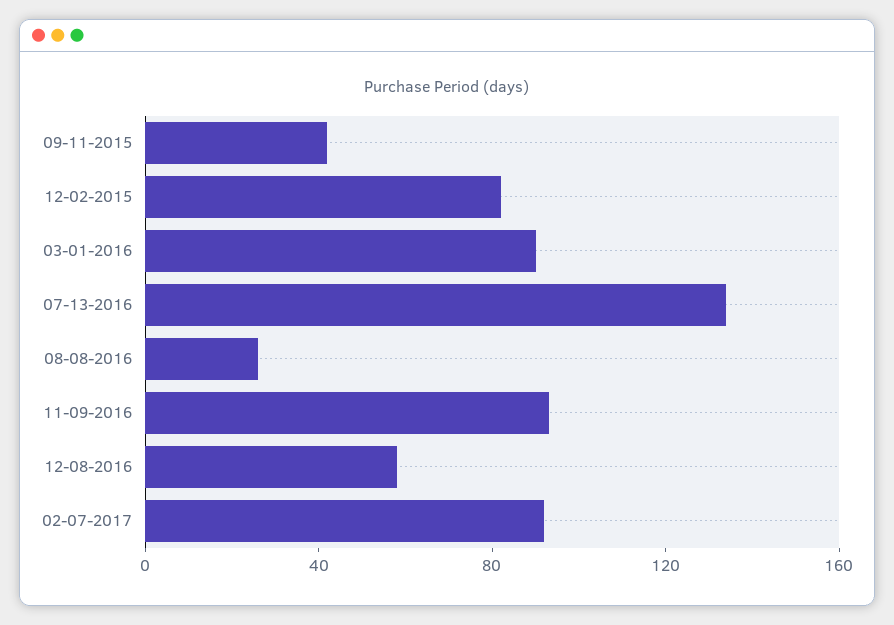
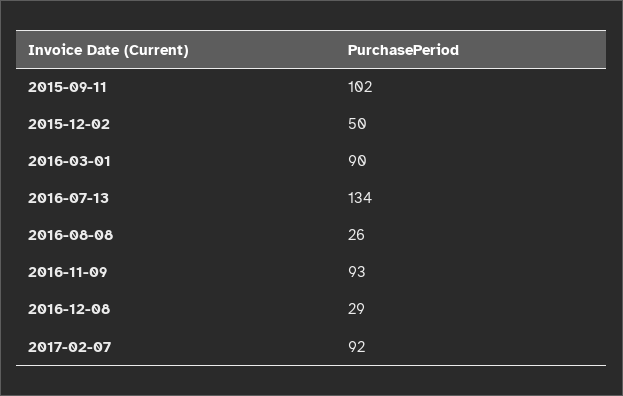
09-11-2015: 40 -> 102
12-02-2015: 80 -> 50
12-08-2016: 60 -> 29

